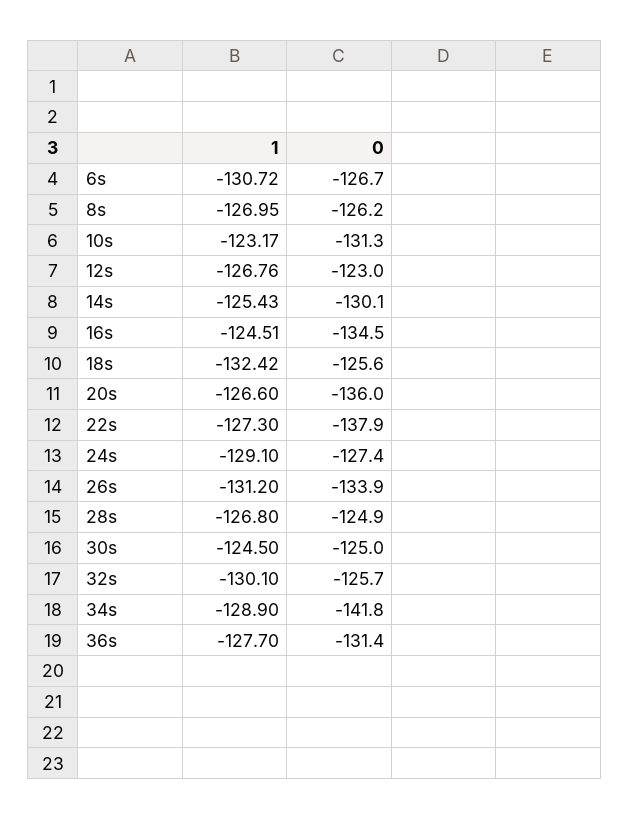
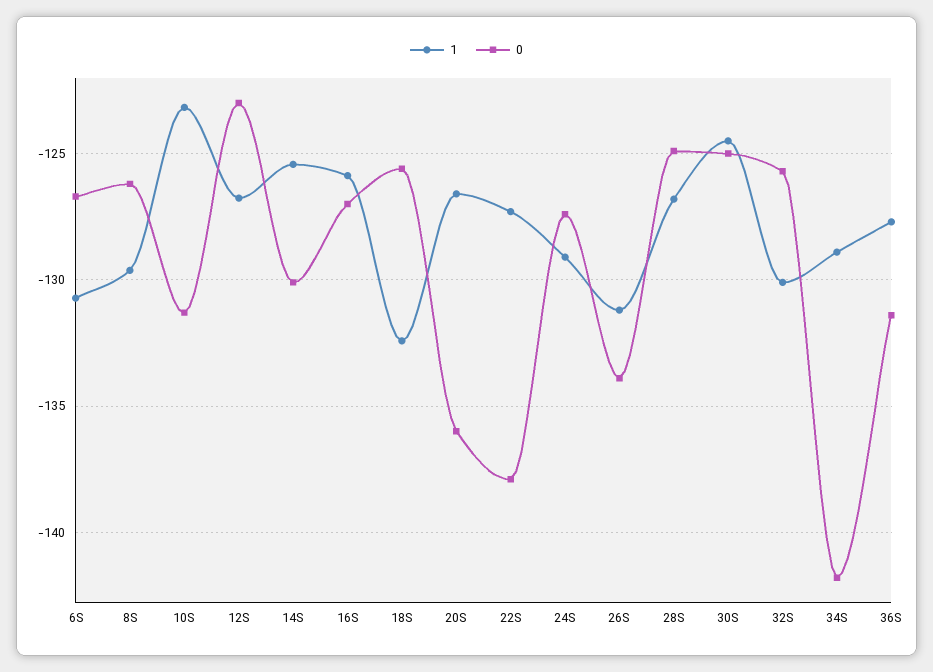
1, 8s: -126.95 -> -129.5
1, 16s: -124.51 -> -126
0, 16s: -134.5 -> -127

